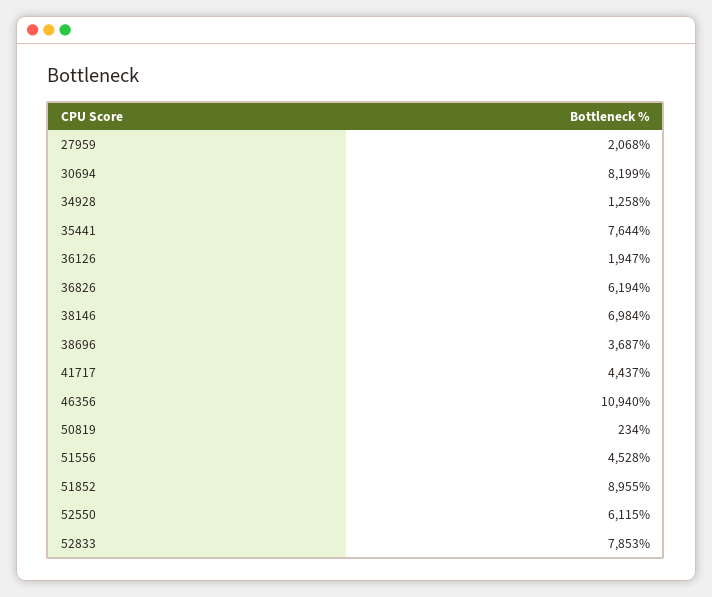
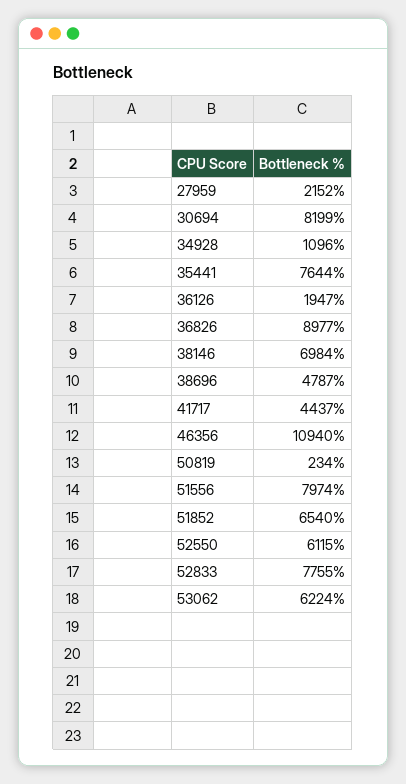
27959: 2068 -> 2152
34928: 1258 -> 1096
36826: 6194 -> 8977
38696: 3687 -> 4787
51556: 4528 -> 7974
51852: 8955 -> 6540
52833: 7853 -> 7755
53062: none -> 6224

